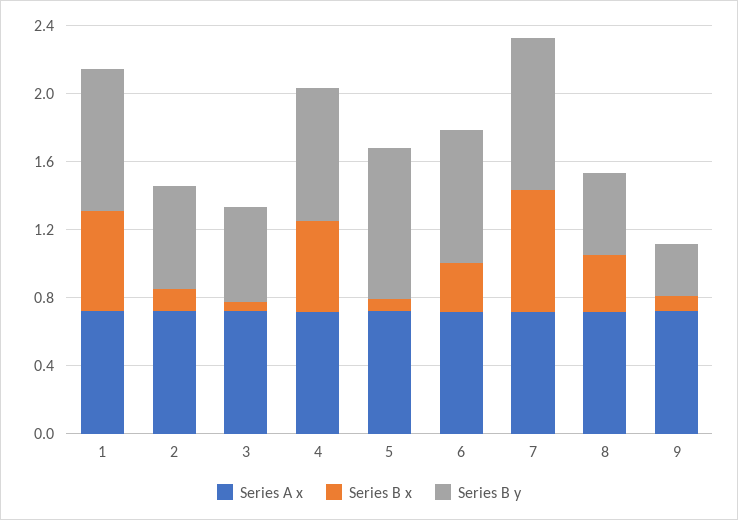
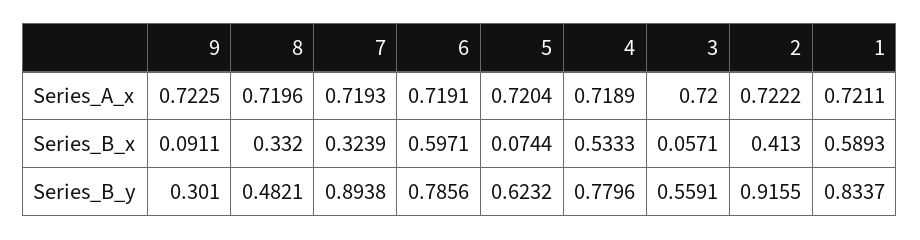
Series B x, 2: 0.1 -> 0.413
Series B y, 2: 0.6 -> 0.9155
Series B y, 5: 0.9 -> 0.6232
Series B x, 6: 0.3 -> 0.5971
Series B x, 7: 0.7 -> 0.3239

